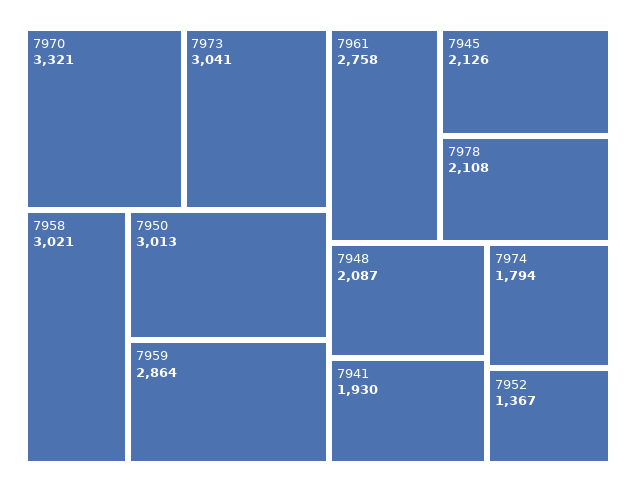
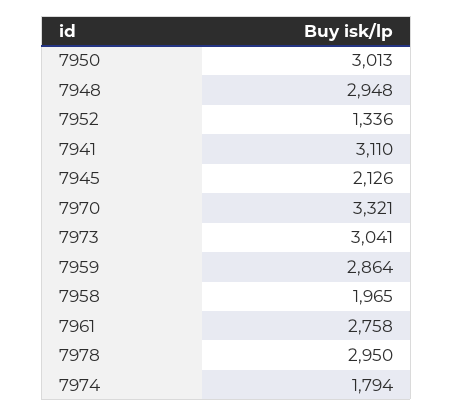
7958: 3021 -> 1965
7978: 2108 -> 2950
7948: 2087 -> 2948
7941: 1930 -> 3110
7952: 1367 -> 1336

